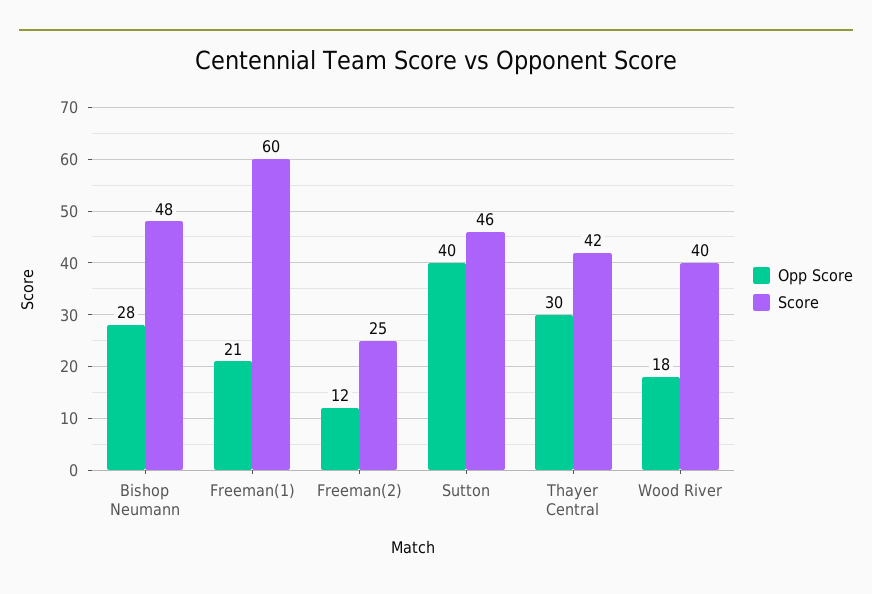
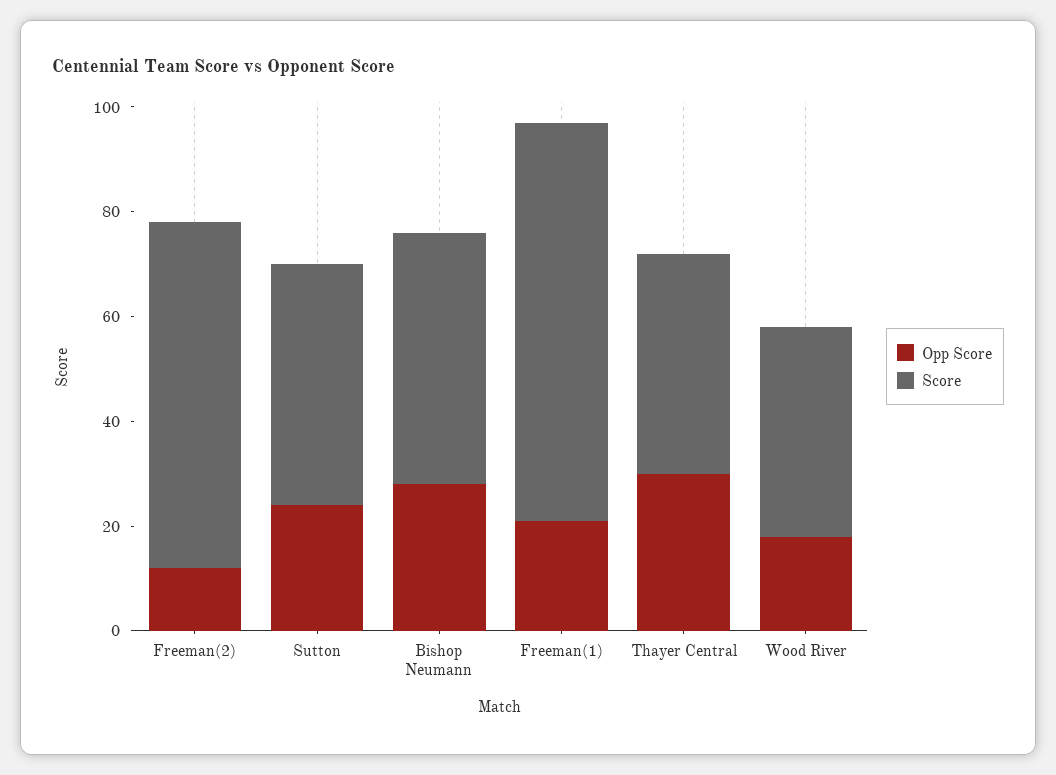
Score, Freeman(1): 60 -> 75
Score, Freeman(2): 25 -> 65
Opp Score, Sutton: 40 -> 25

